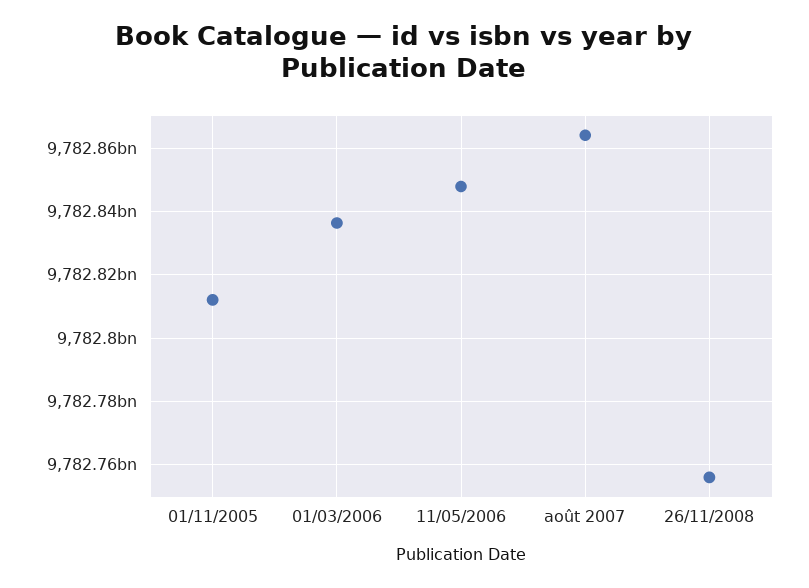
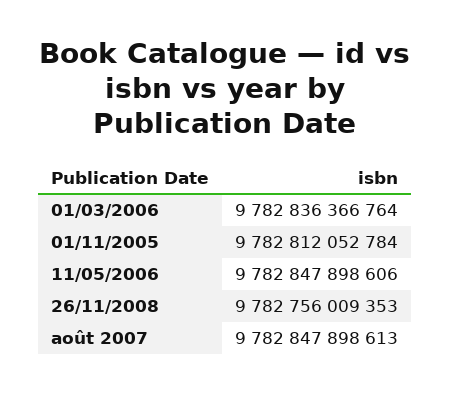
août 2007: 9782864000000 -> 9782847898613

